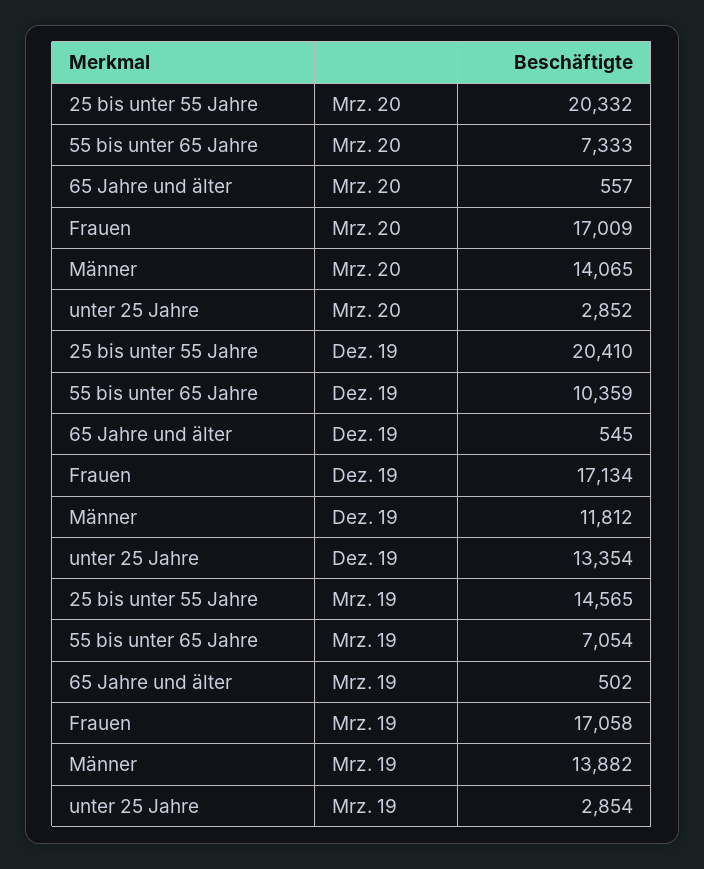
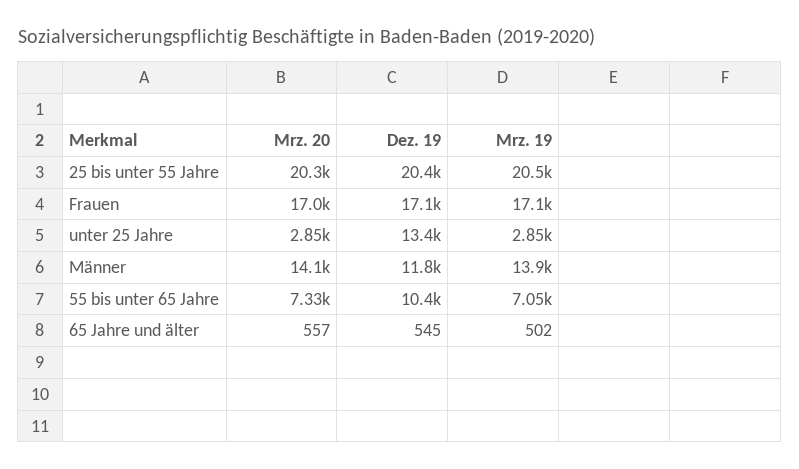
25 bis unter 55 Jahre, Mrz. 19: 14565 -> 20500

